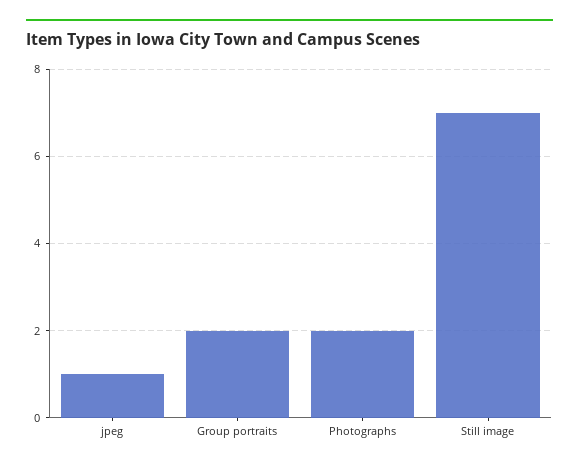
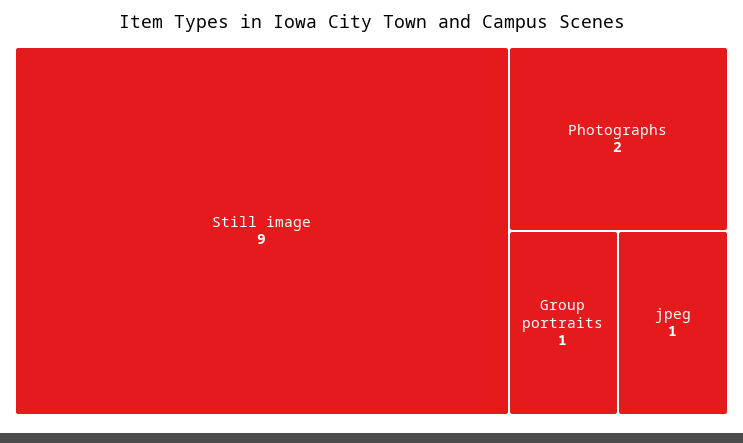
Group portraits: 2 -> 1
Still image: 7 -> 9

